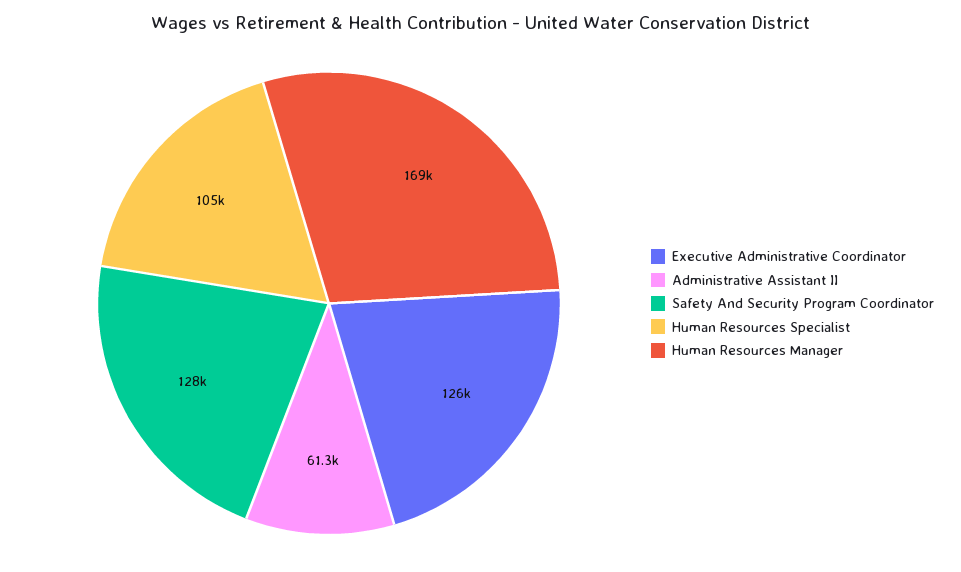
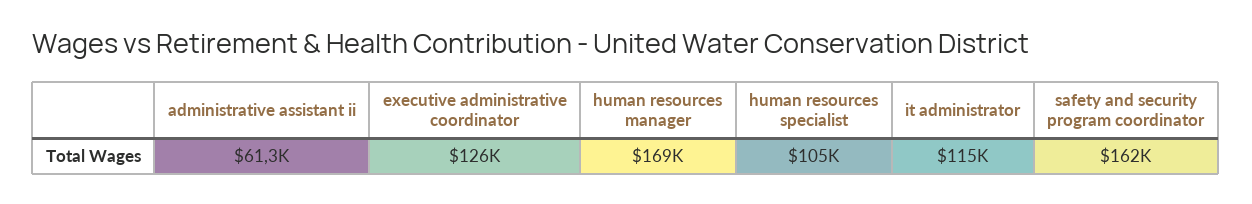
Safety And Security Program Coordinator: 128000 -> 162000
it administrator: none -> 115000

